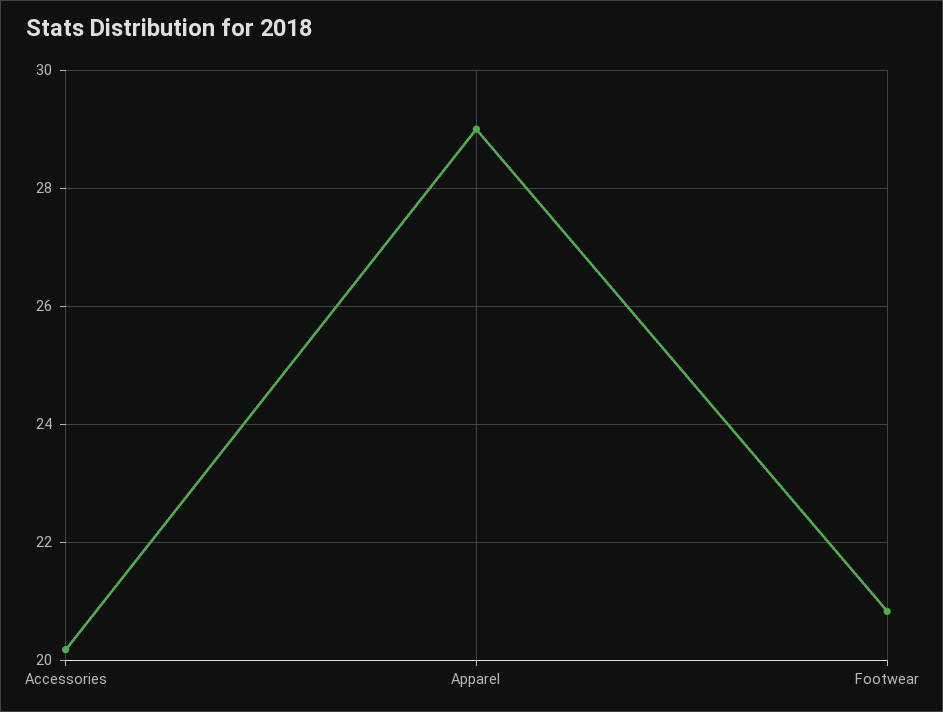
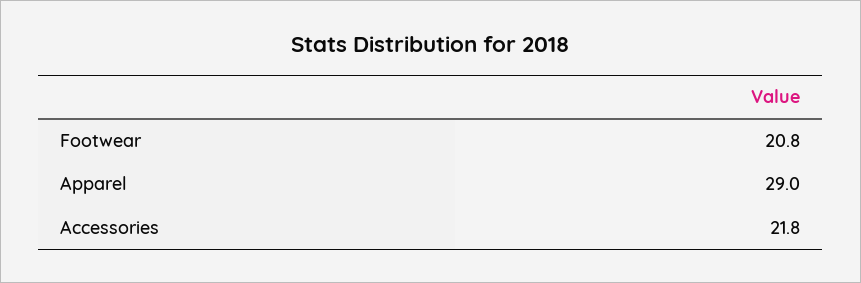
Accessories: 20.2 -> 21.8

